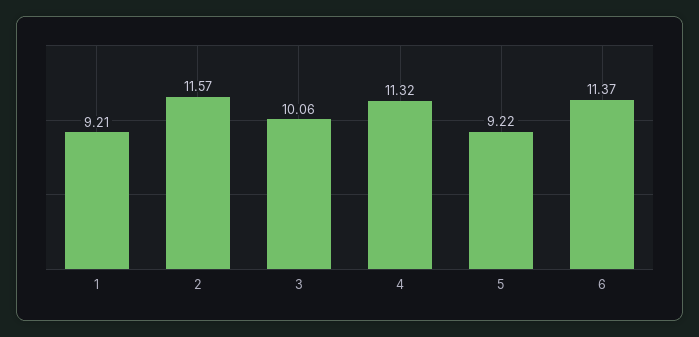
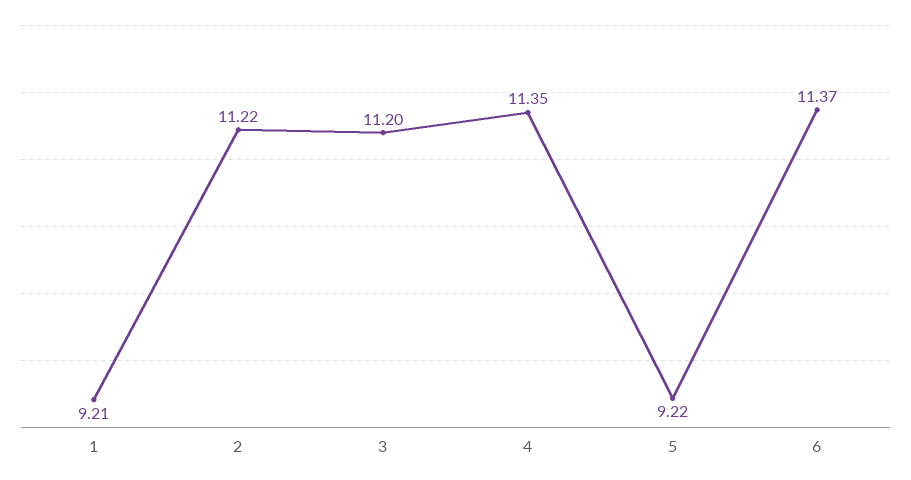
2: 11.57 -> 11.22
3: 10.06 -> 11.2
4: 11.32 -> 11.35

